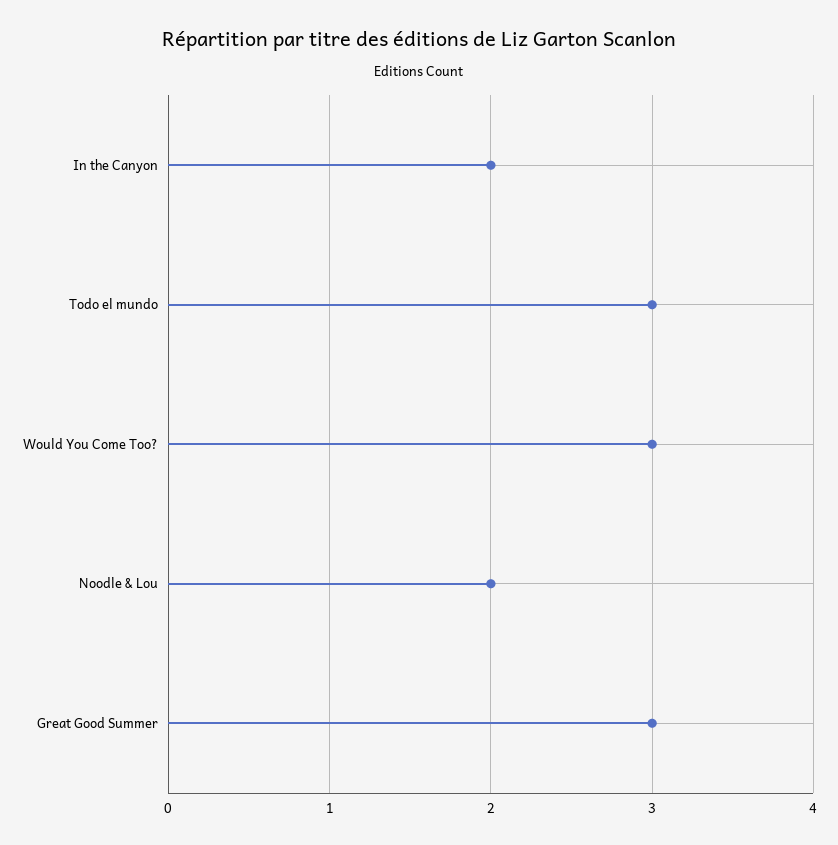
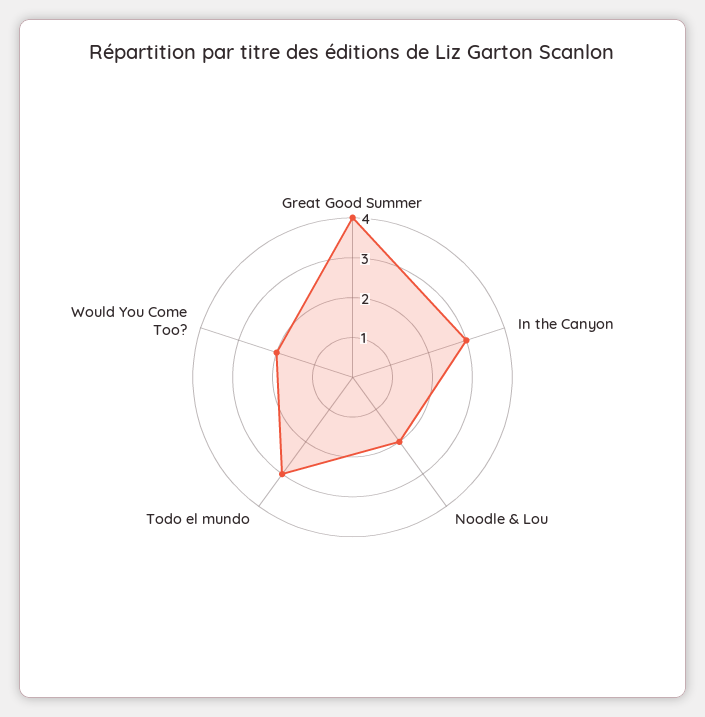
In the Canyon: 2 -> 3
Would You Come Too?: 3 -> 2
Great Good Summer: 3 -> 4

